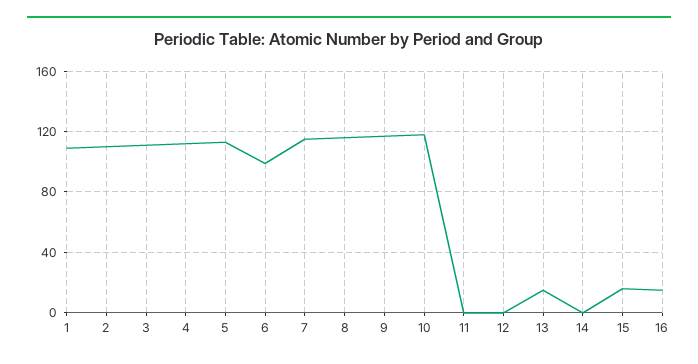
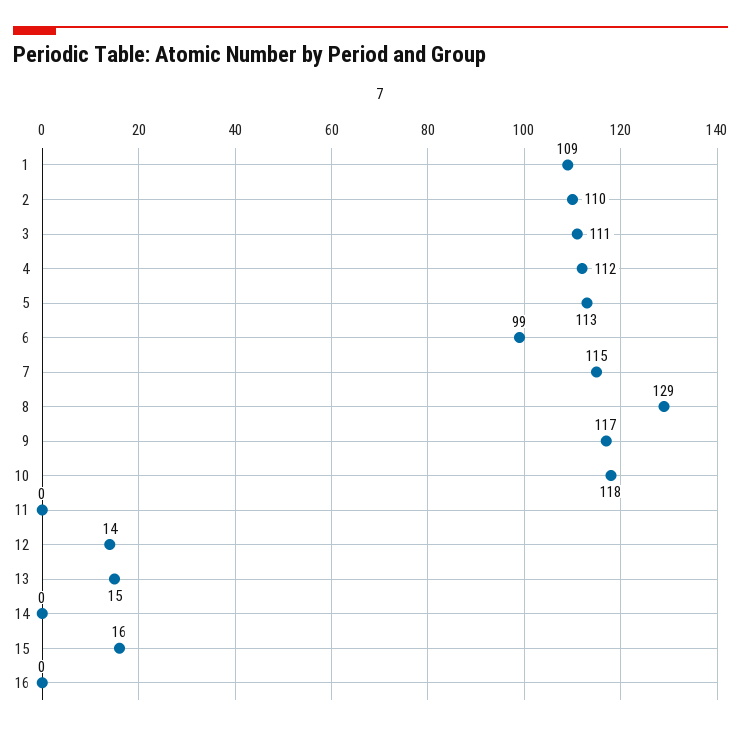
8: 115 -> 129
12: 0 -> 14
16: 15 -> 0

